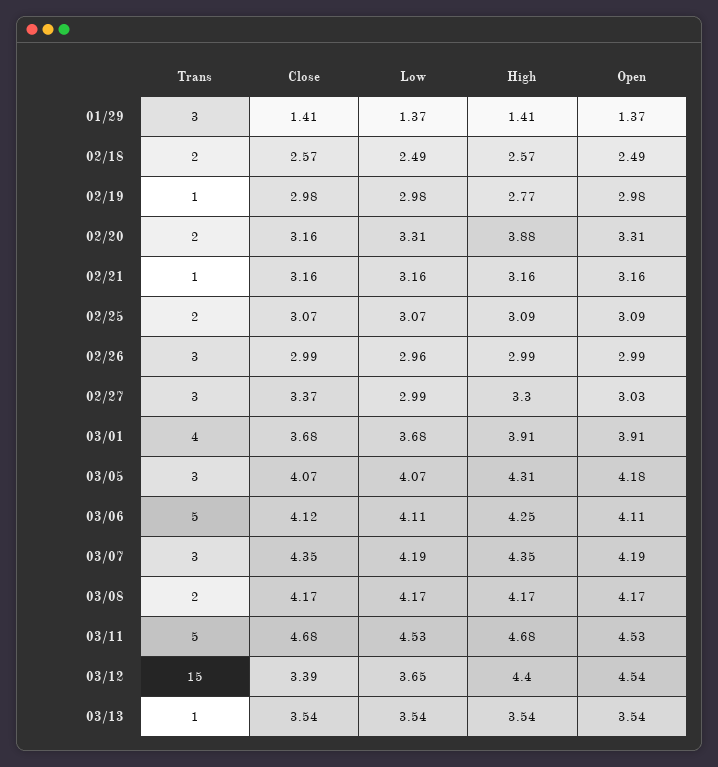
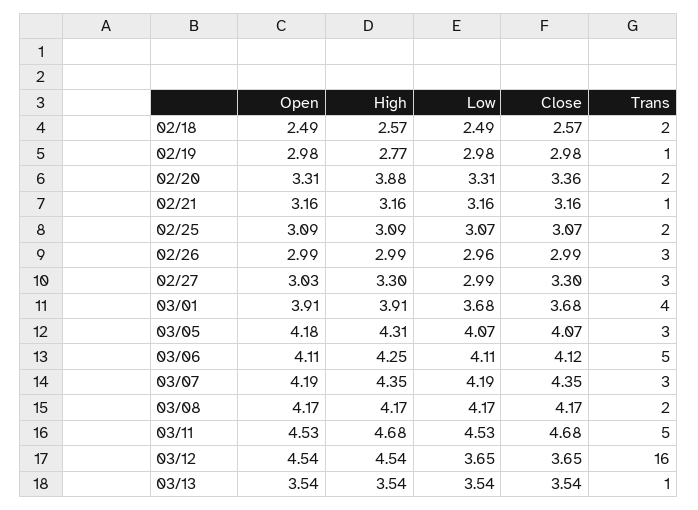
Trans, 01/29: 3 -> none
Close, 01/29: 1.41 -> none
Low, 01/29: 1.37 -> none
High, 01/29: 1.41 -> none
Open, 01/29: 1.37 -> none
Close, 02/20: 3.16 -> 3.36
Close, 02/27: 3.37 -> 3.3
Trans, 03/12: 15 -> 16
Close, 03/12: 3.39 -> 3.65
High, 03/12: 4.4 -> 4.54

